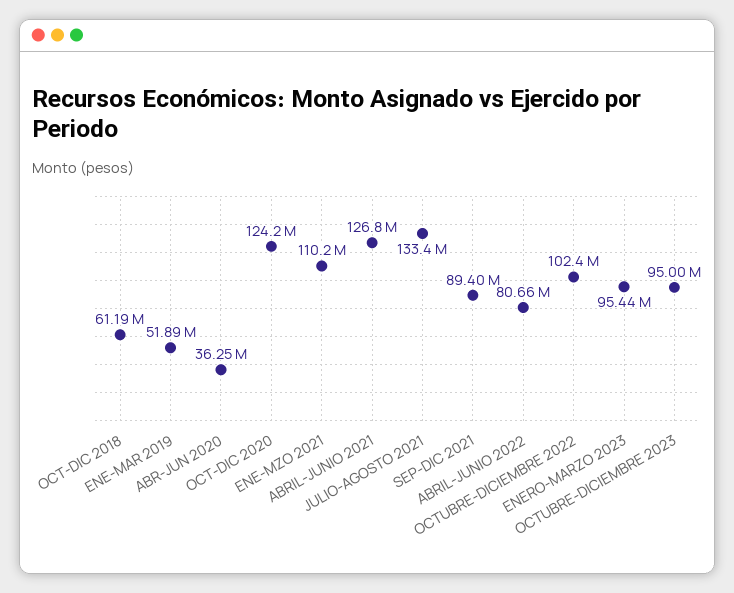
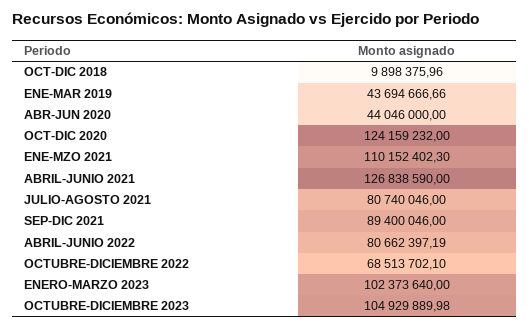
OCT-DIC 2018: 61190000 -> 9898375.96
ENE-MAR 2019: 51890000 -> 43694666.66
ABR-JUN 2020: 36250000 -> 44046000
JULIO-AGOSTO 2021: 133400000 -> 80740046
OCTUBRE-DICIEMBRE 2022: 102400000 -> 68513702.1
ENERO-MARZO 2023: 95440000 -> 102373640
OCTUBRE-DICIEMBRE 2023: 95000000 -> 104929889.98

